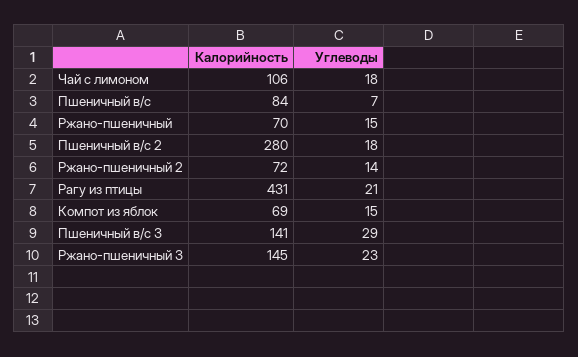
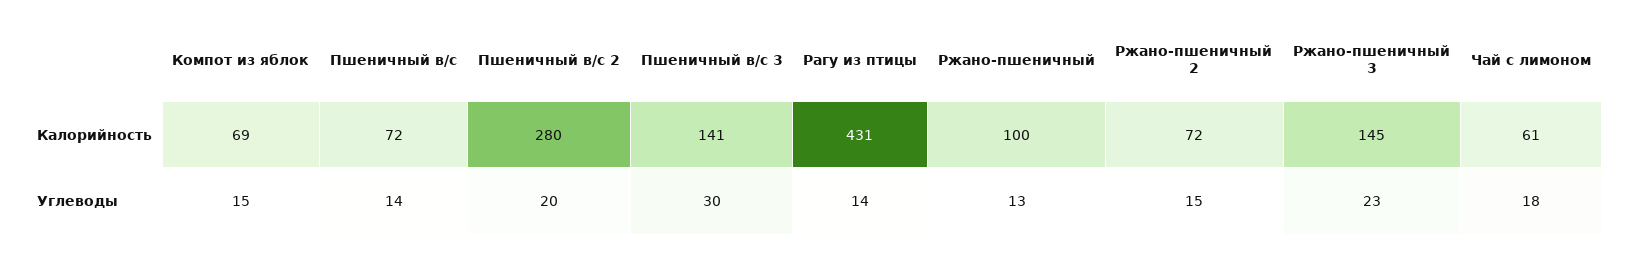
Калорийность, Чай с лимоном: 106 -> 61
Калорийность, Пшеничный в/с: 84 -> 72
Углеводы, Пшеничный в/с: 7 -> 14
Калорийность, Ржано-пшеничный: 70 -> 100
Углеводы, Ржано-пшеничный: 15 -> 13
Углеводы, Пшеничный в/с 2: 18 -> 20
Углеводы, Ржано-пшеничный 2: 14 -> 15
Углеводы, Рагу из птицы: 21 -> 14
Углеводы, Пшеничный в/с 3: 29 -> 30

